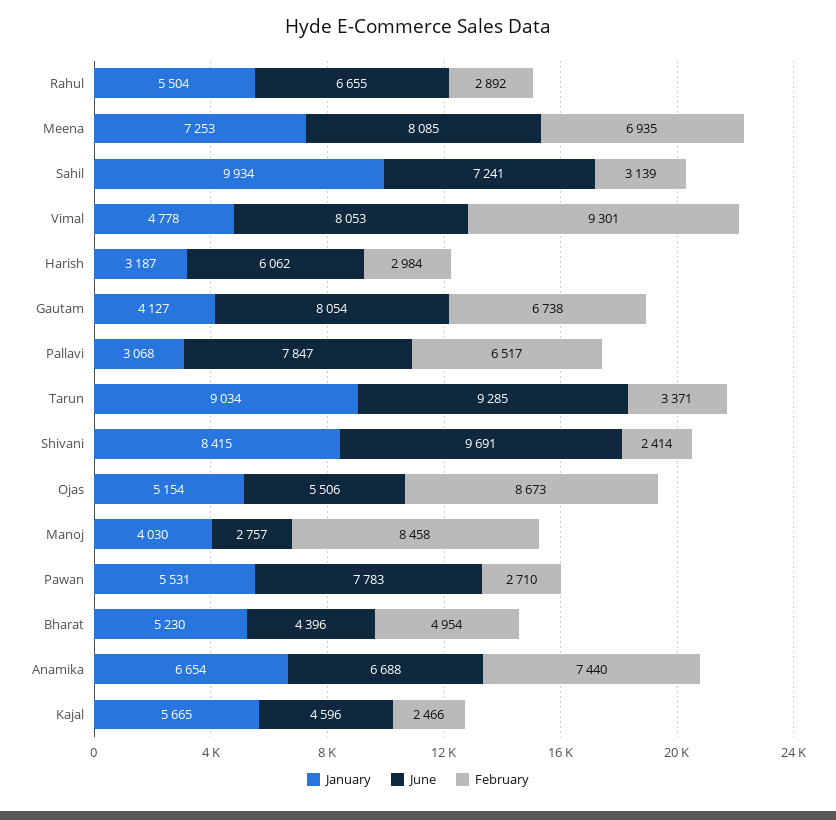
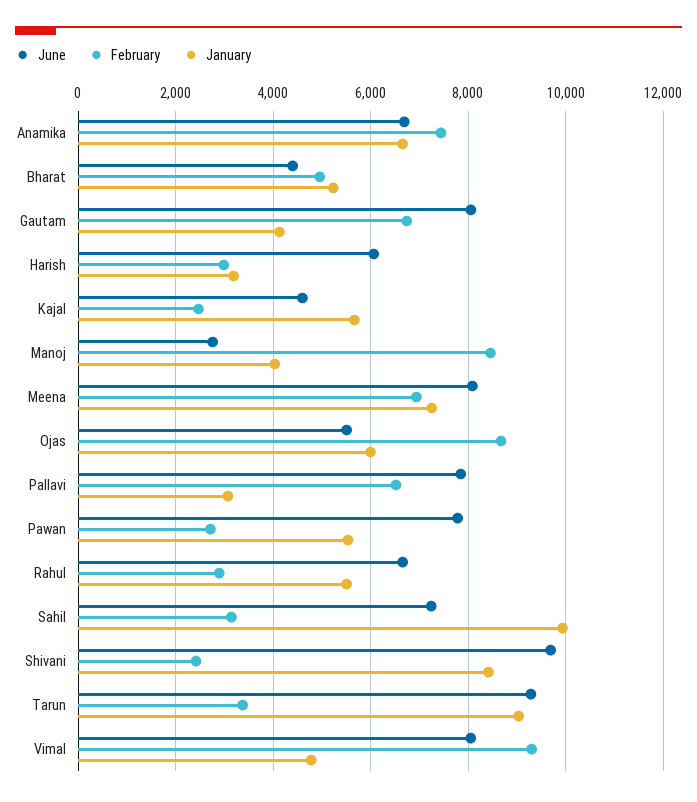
January, Ojas: 5154 -> 6000

